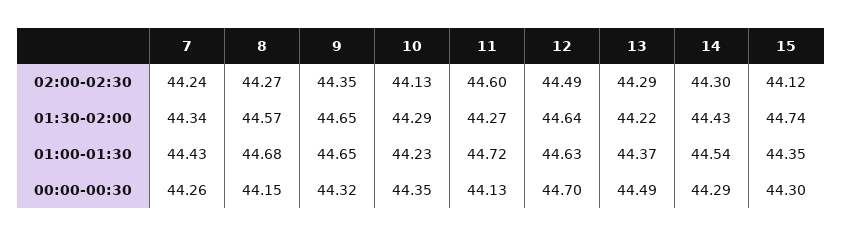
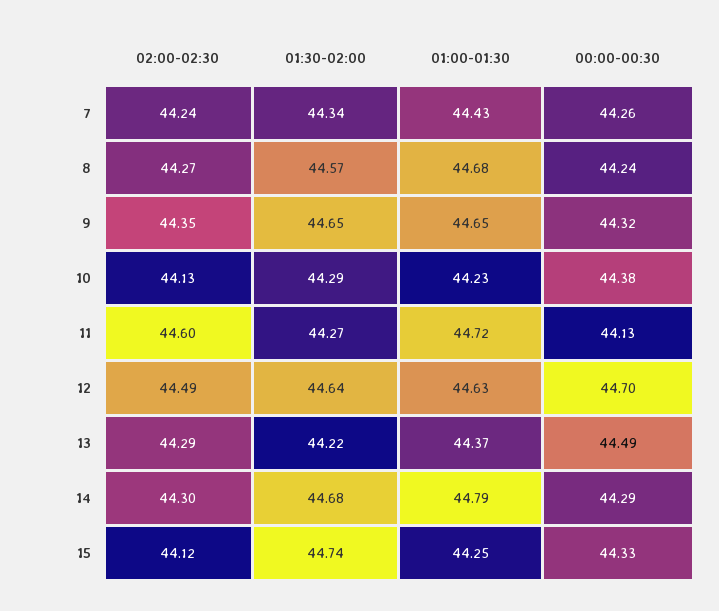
14, 01:30-02:00: 44.43 -> 44.68
14, 01:00-01:30: 44.54 -> 44.79
15, 01:00-01:30: 44.35 -> 44.25
8, 00:00-00:30: 44.15 -> 44.24
10, 00:00-00:30: 44.35 -> 44.38
15, 00:00-00:30: 44.3 -> 44.33

